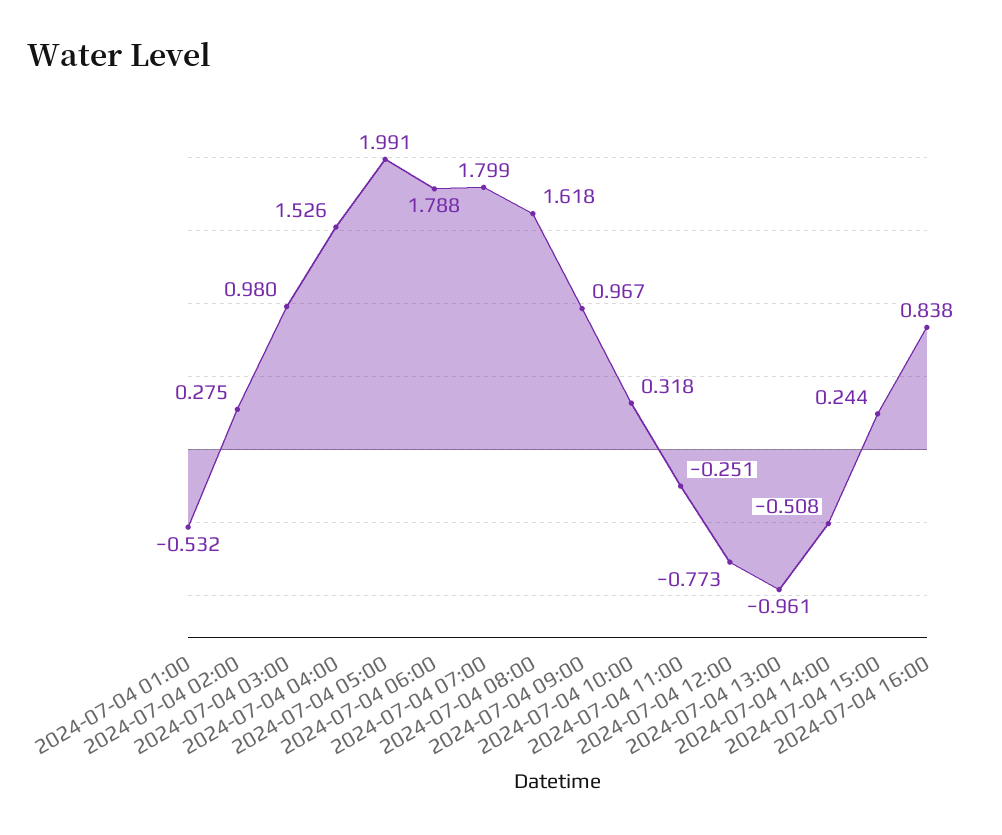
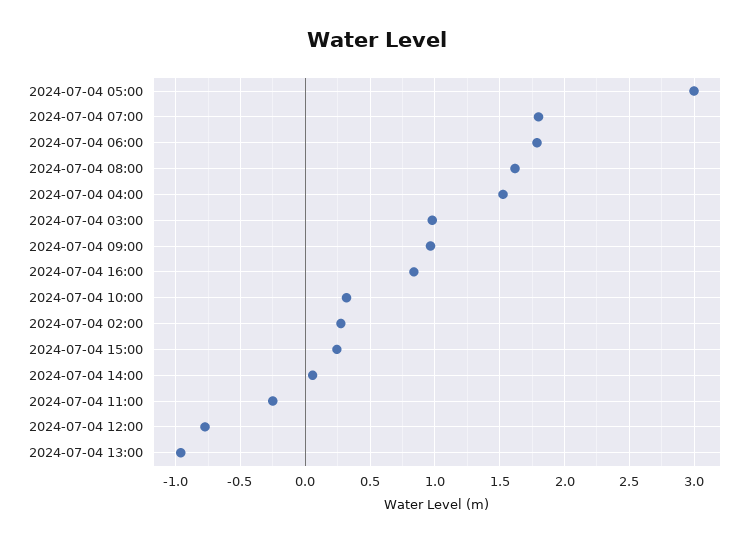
2024-07-04 01:00: -0.532 -> none
2024-07-04 05:00: 1.991 -> 3
2024-07-04 14:00: -0.508 -> 0.05

